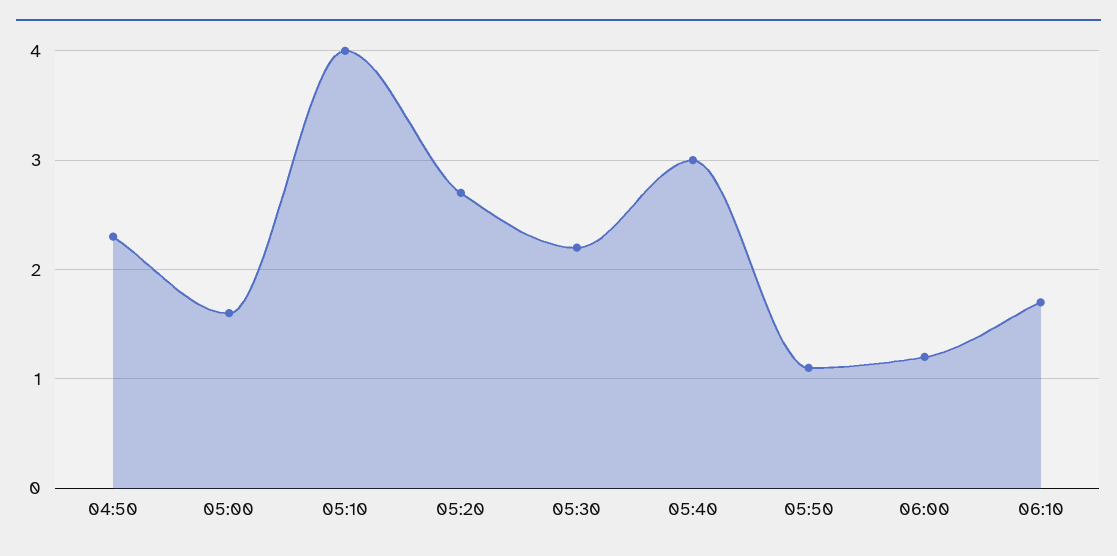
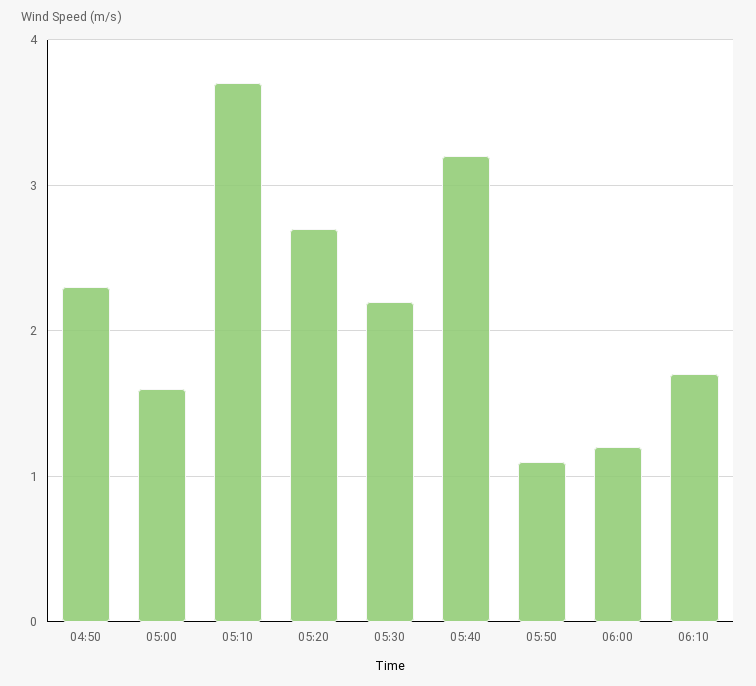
05:10: 4 -> 3.7
05:40: 3 -> 3.2

